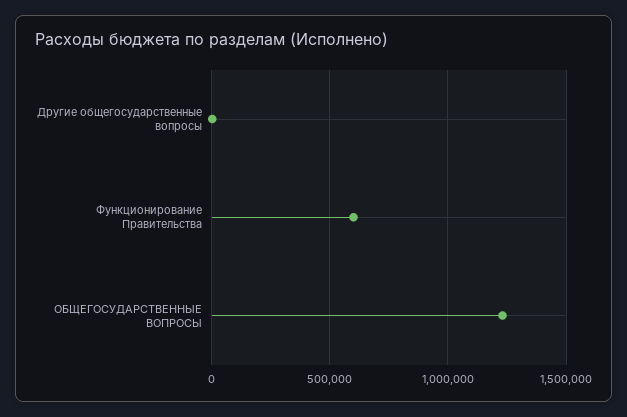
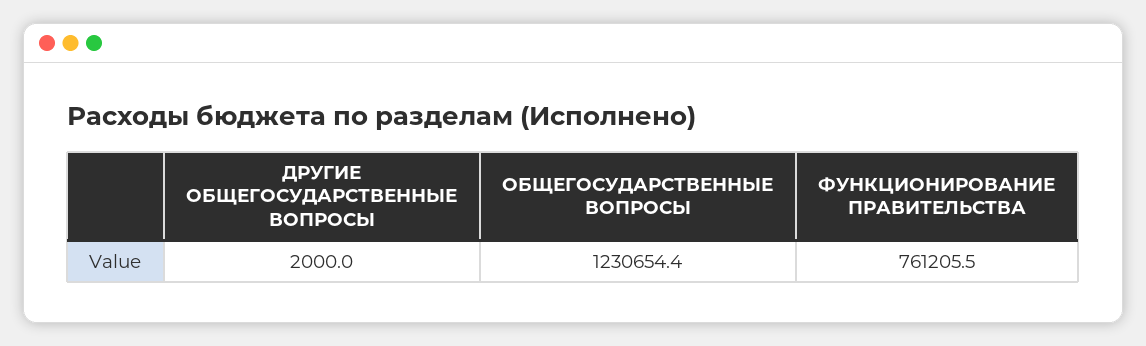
Функционирование Правительства: 600000 -> 761205.5

